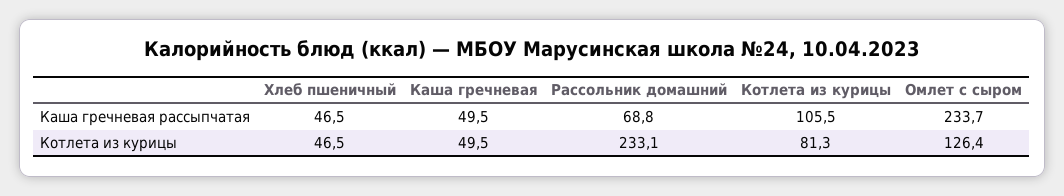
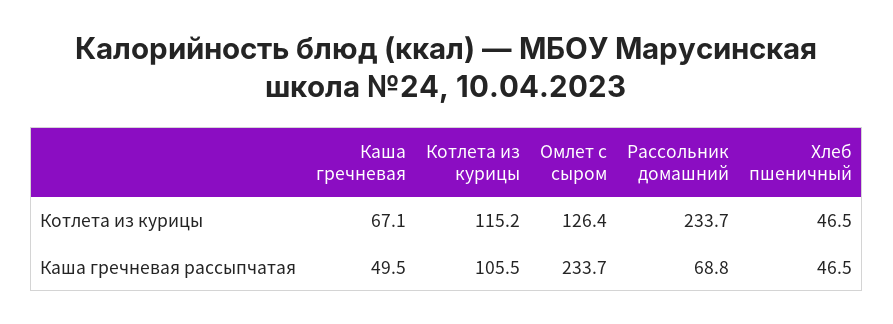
Каша гречневая, Котлета из курицы: 49.5 -> 67.1
Рассольник домашний, Котлета из курицы: 233.1 -> 233.7
Котлета из курицы, Котлета из курицы: 81.3 -> 115.2

